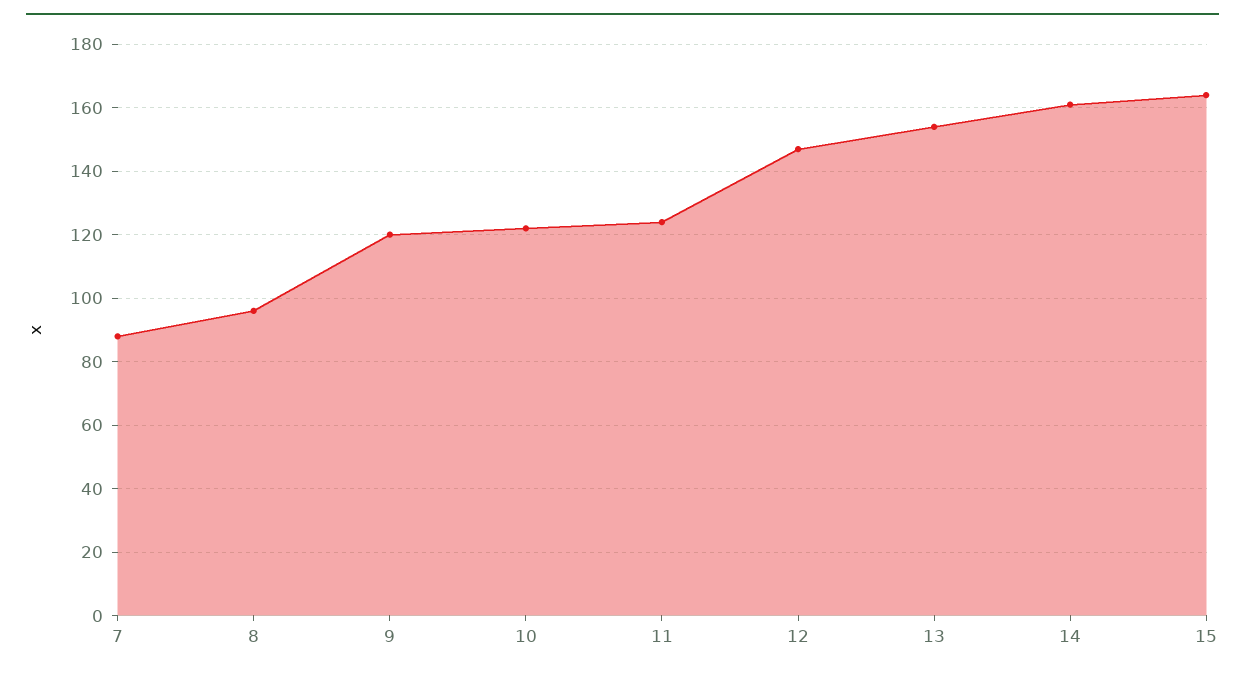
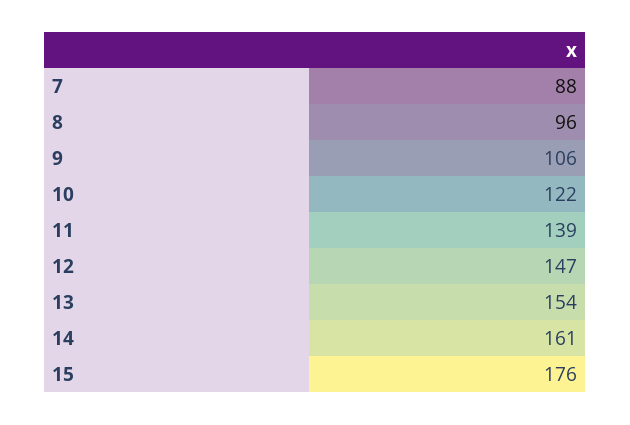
9: 120 -> 106
11: 125 -> 139
15: 165 -> 176

